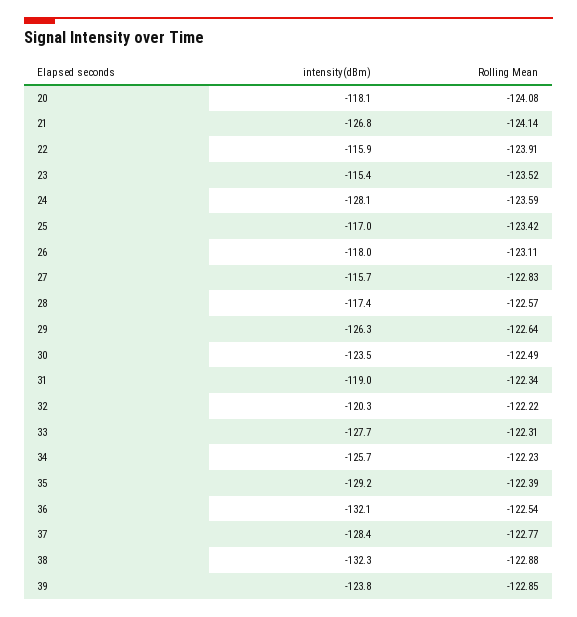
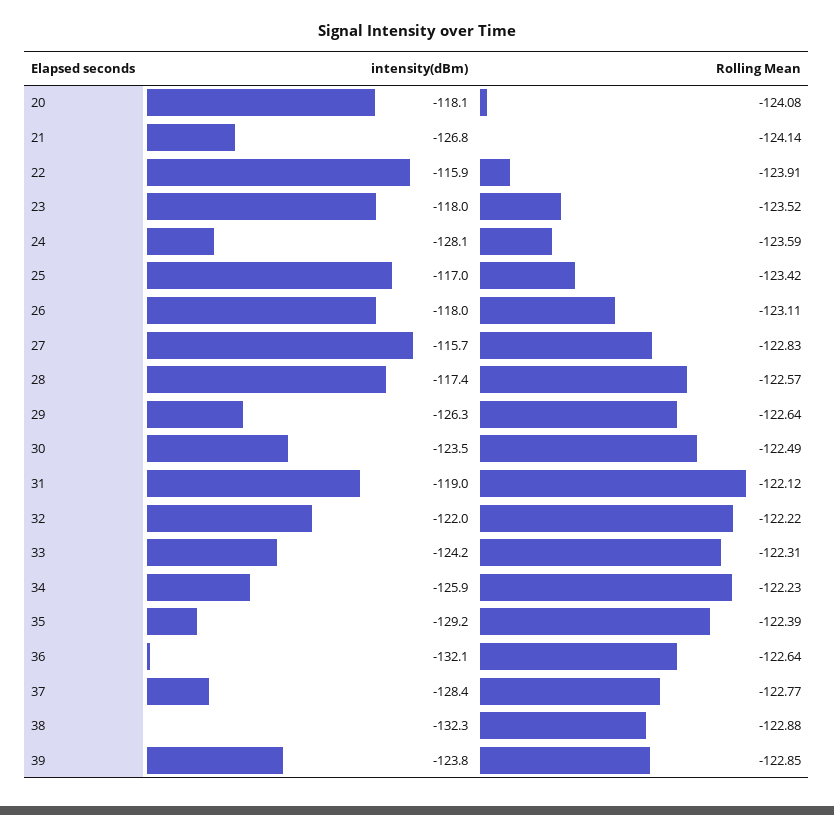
intensity(dBm), 23: -115.4 -> -118
Rolling Mean, 31: -122.34 -> -122.12
intensity(dBm), 32: -120.3 -> -122
intensity(dBm), 33: -127.7 -> -124.2
intensity(dBm), 34: -125.7 -> -125.9
Rolling Mean, 36: -122.54 -> -122.64

